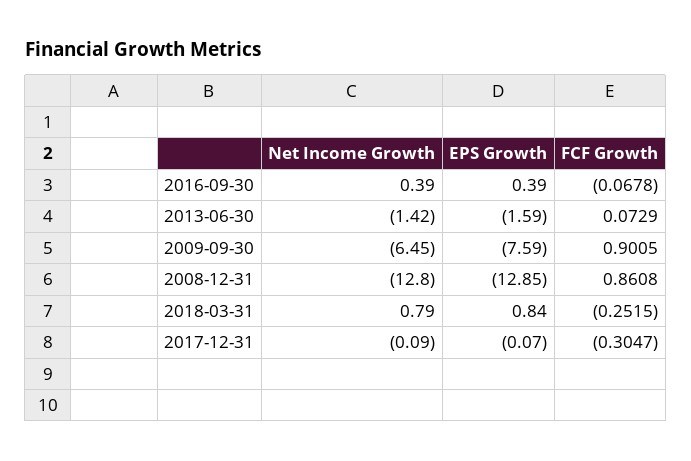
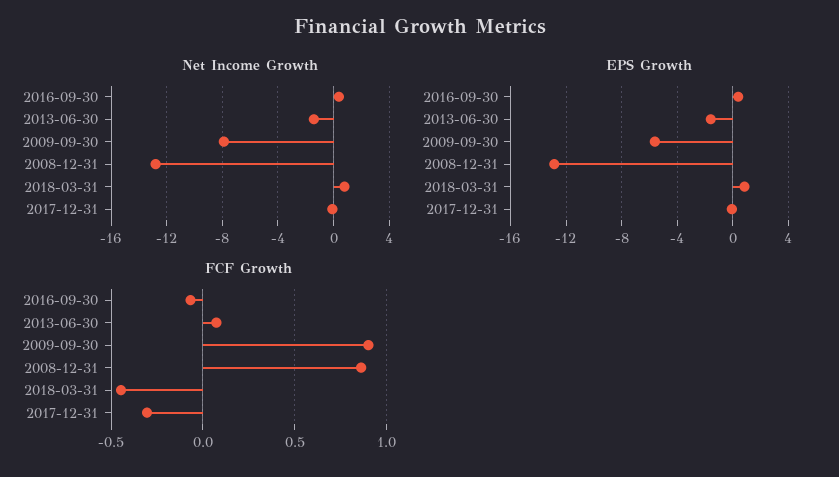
Net Income Growth, 2009-09-30: -6.45 -> -8
EPS Growth, 2009-09-30: -7.59 -> -5.5
FCF Growth, 2018-03-31: -0.2515 -> -0.45

